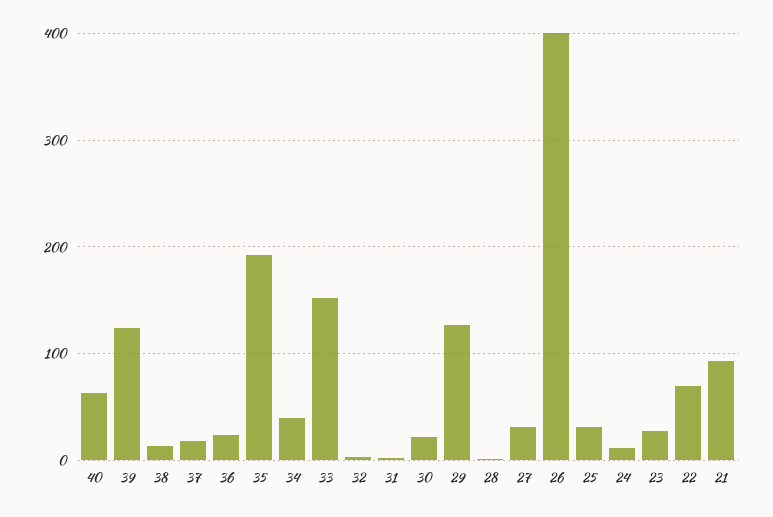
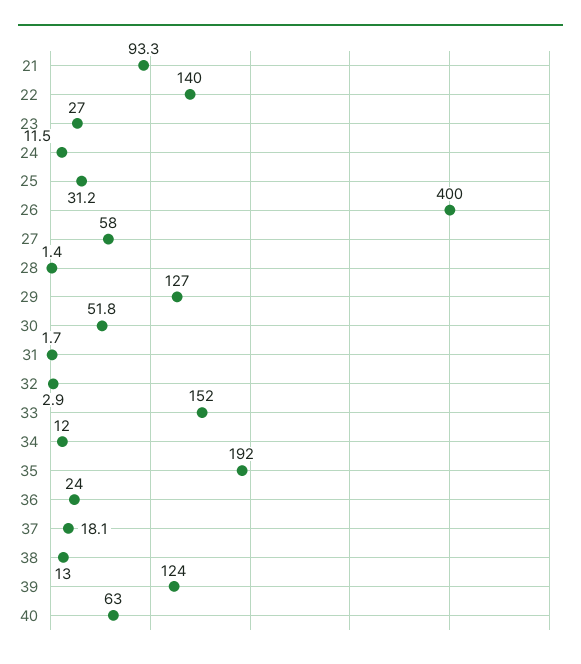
34: 40 -> 12
30: 20 -> 51.8
27: 30 -> 58
22: 70 -> 140

